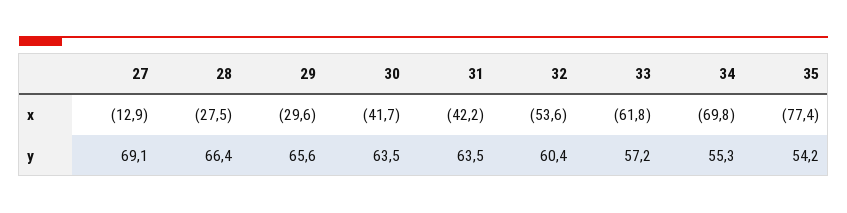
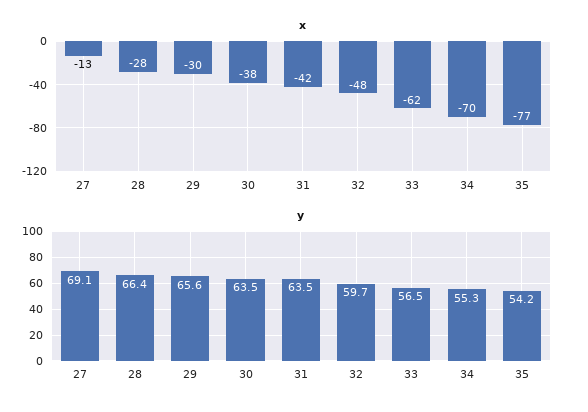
x, 30: -41.7 -> -38
x, 32: -53.6 -> -48
y, 32: 60.4 -> 59.7
y, 33: 57.2 -> 56.5

